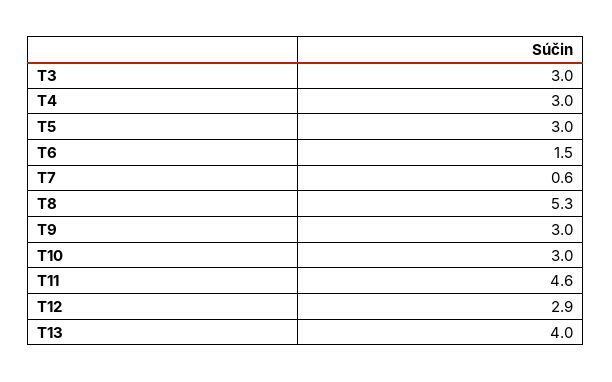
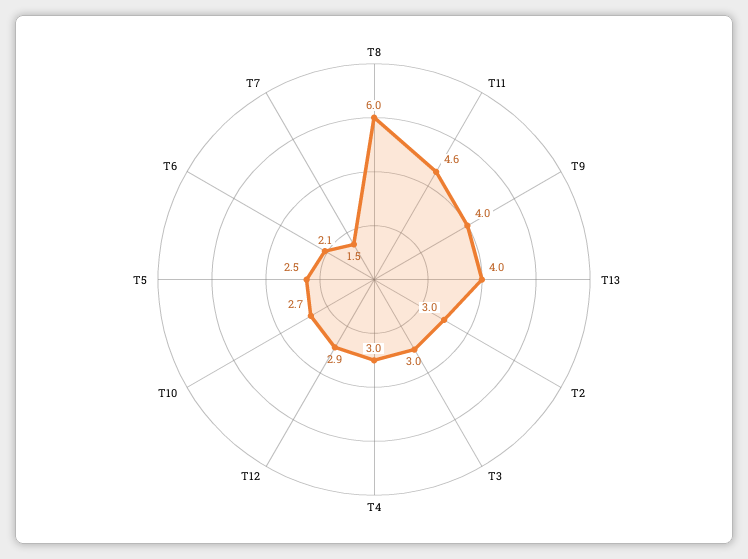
T5: 3 -> 2.5
T6: 1.5 -> 2.1
T7: 0.6 -> 1.5
T8: 5.3 -> 6
T9: 3 -> 4
T10: 3 -> 2.7
T2: none -> 3

